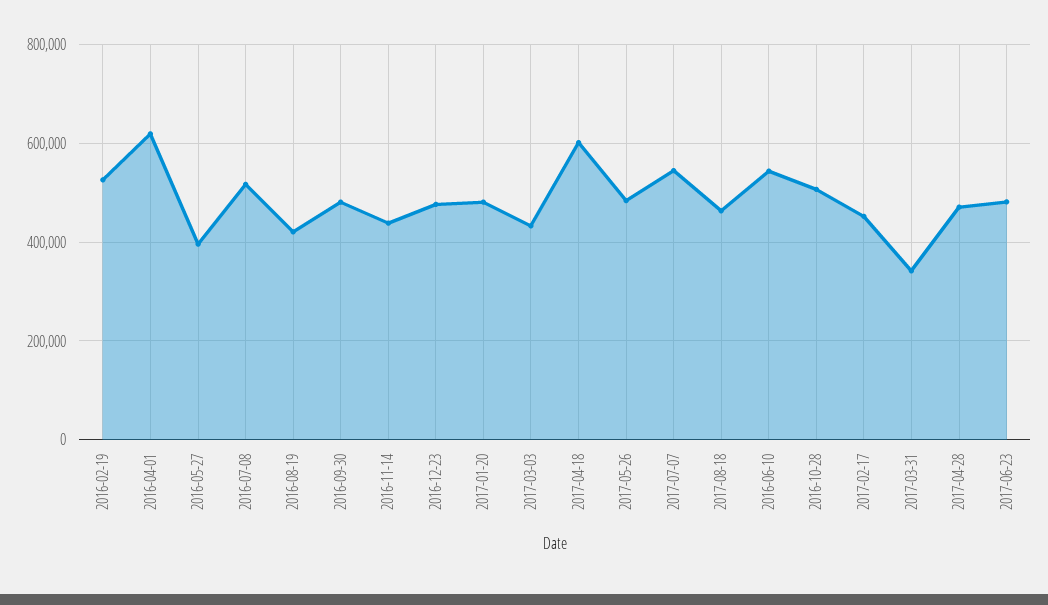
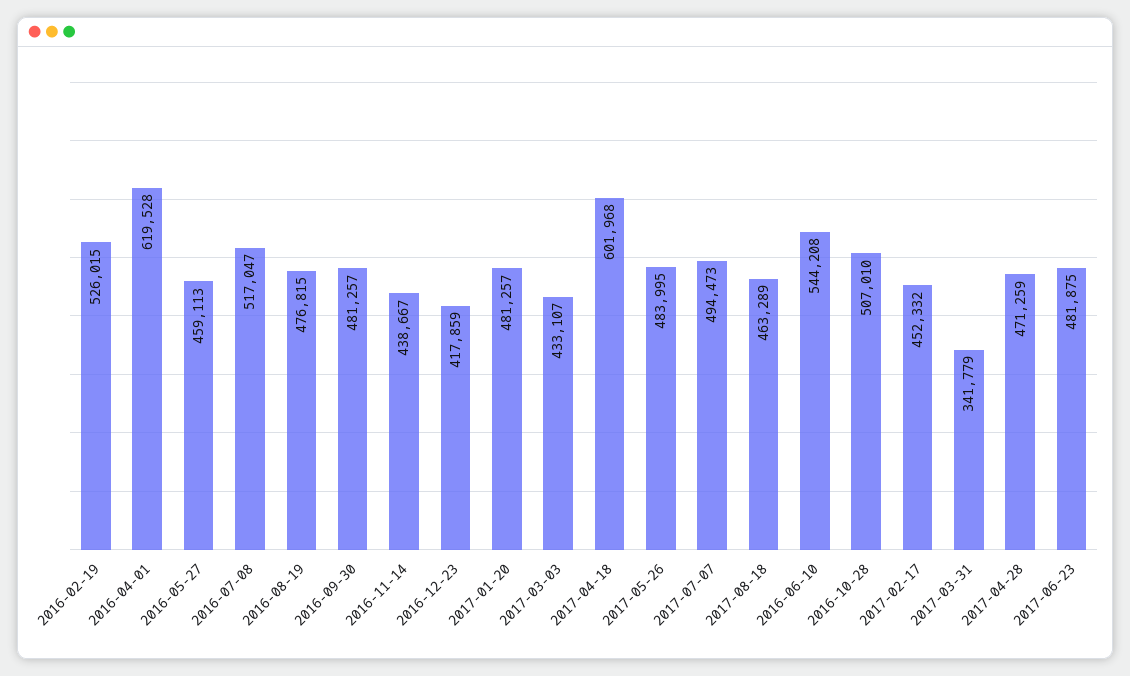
2016-05-27: 400000 -> 459113
2016-08-19: 420000 -> 476815
2016-12-23: 480000 -> 417859
2017-07-07: 540000 -> 494473

